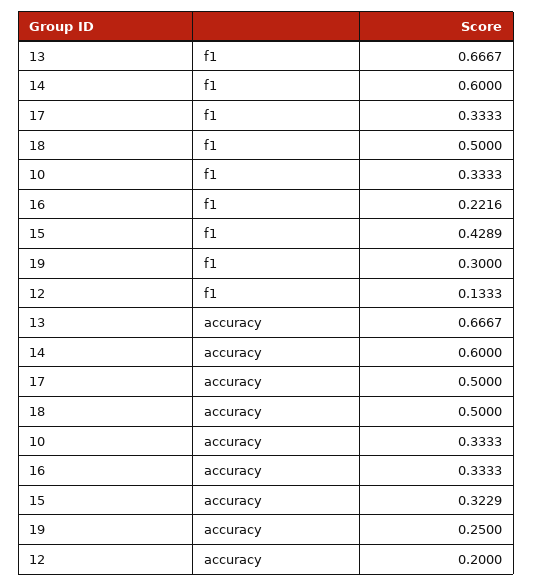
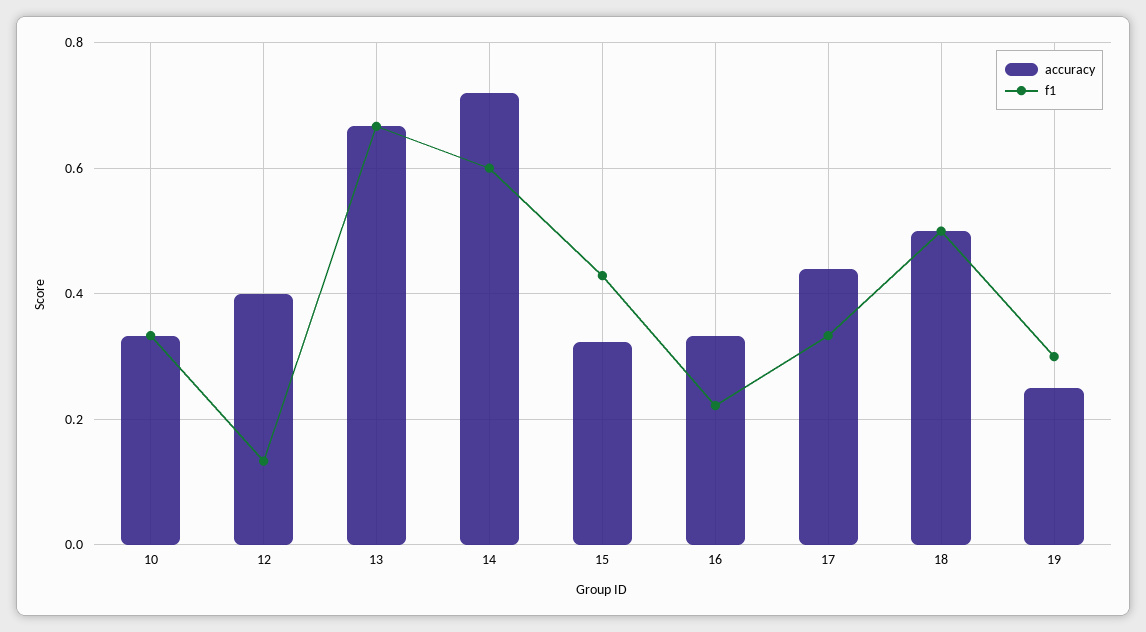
accuracy, 14: 0.6 -> 0.72
accuracy, 17: 0.5 -> 0.44
accuracy, 12: 0.2 -> 0.4

